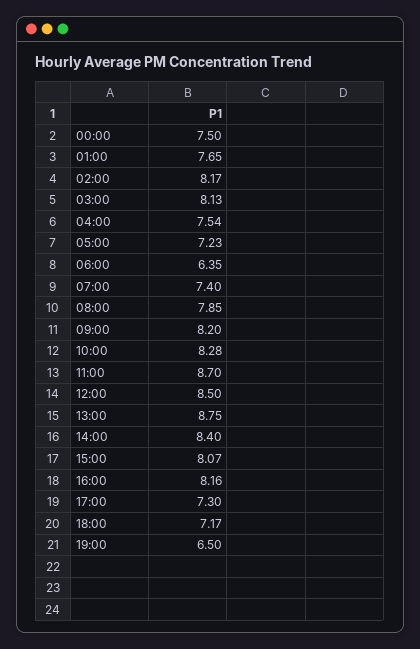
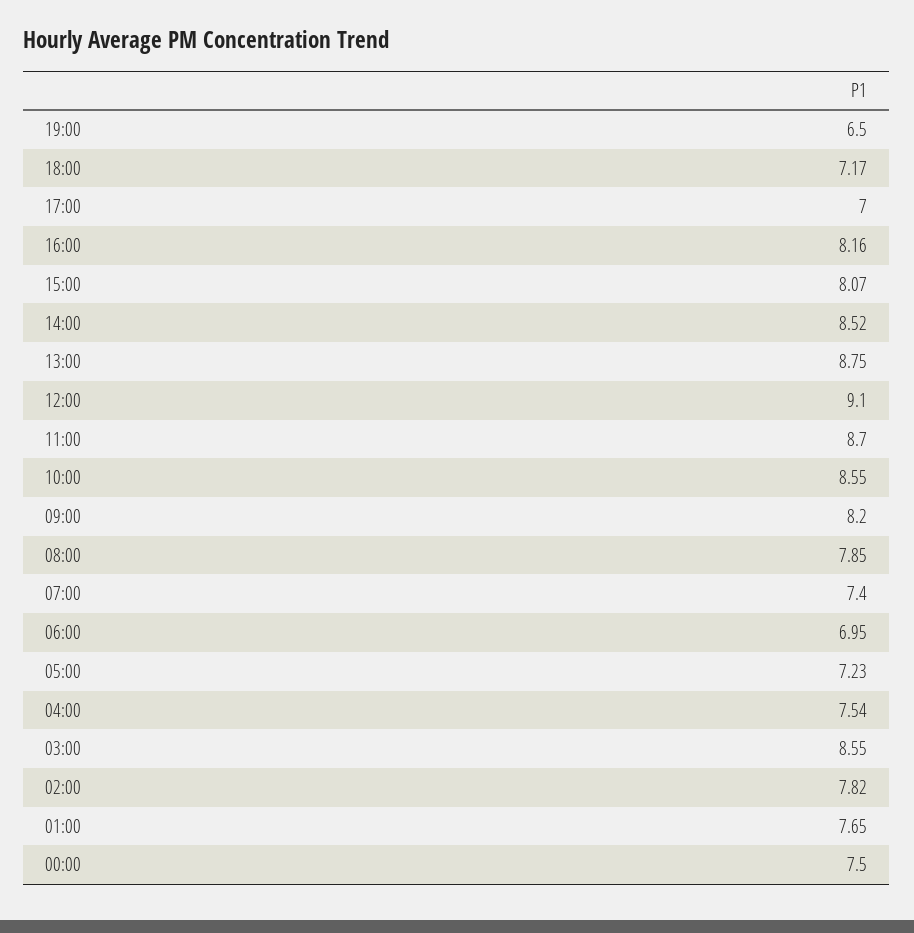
02:00: 8.17 -> 7.82
03:00: 8.13 -> 8.55
06:00: 6.35 -> 6.95
10:00: 8.28 -> 8.55
12:00: 8.5 -> 9.1
14:00: 8.4 -> 8.52
17:00: 7.3 -> 7

